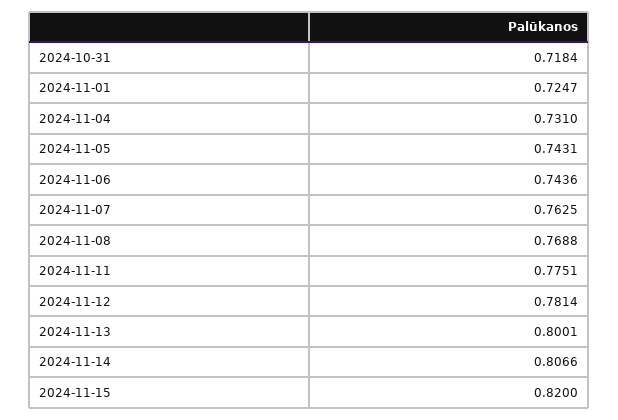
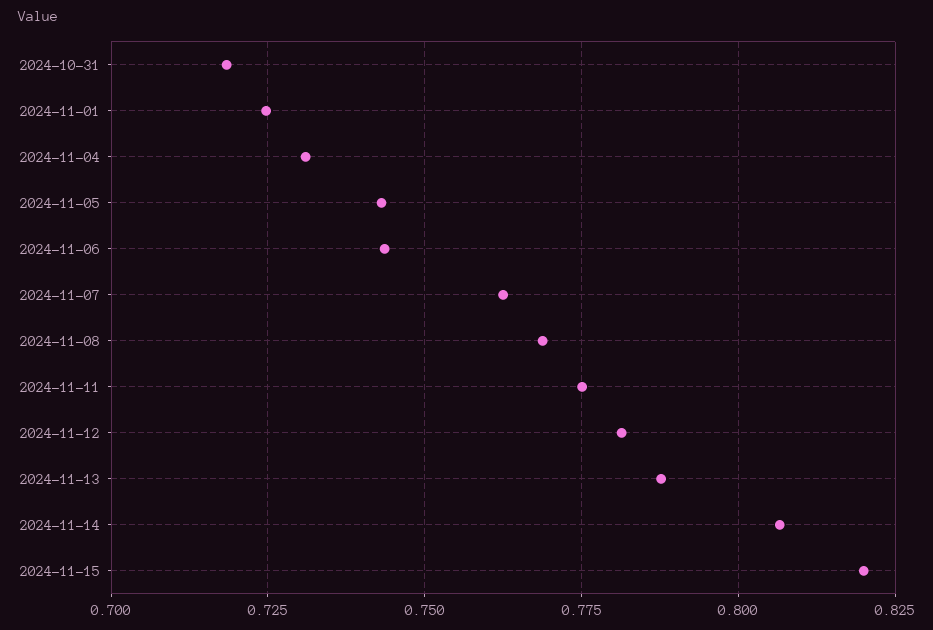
2024-11-13: 0.8001 -> 0.7875

